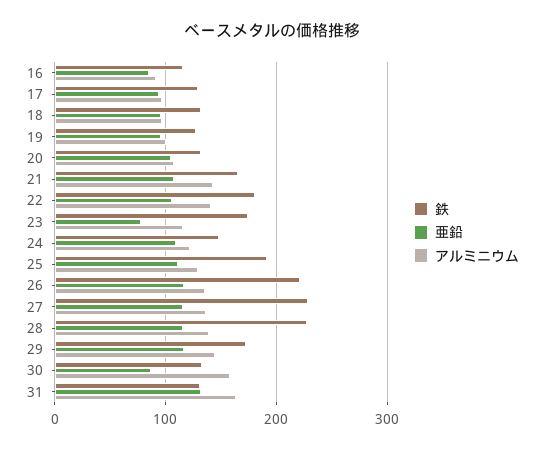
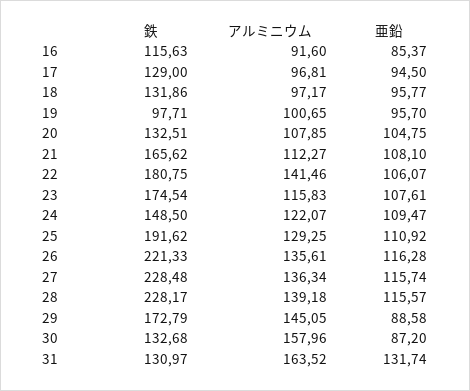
鉄, 19: 130 -> 97.71
アルミニウム, 21: 140 -> 112.27
亜鉛, 23: 80 -> 107.61
亜鉛, 29: 120 -> 88.58

